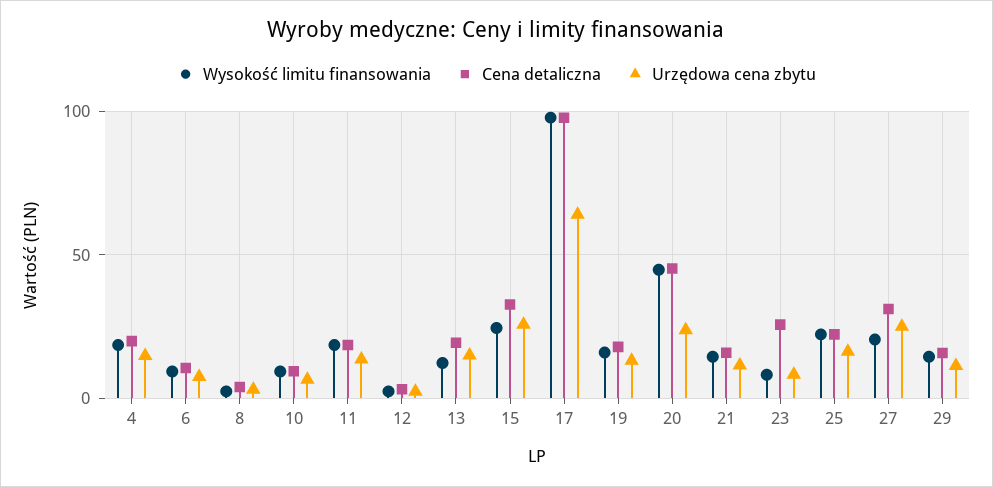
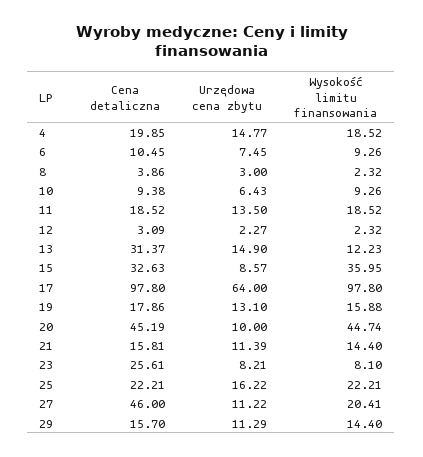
Cena detaliczna, 13: 20 -> 31.37
Wysokość limitu finansowania, 15: 25 -> 35.95
Urzędowa cena zbytu, 15: 25 -> 8.57
Urzędowa cena zbytu, 20: 25 -> 10
Cena detaliczna, 27: 30 -> 46
Urzędowa cena zbytu, 27: 25 -> 11.22

